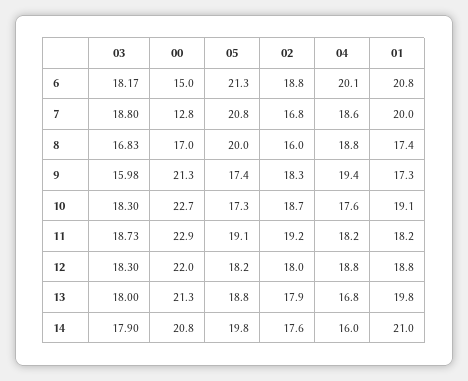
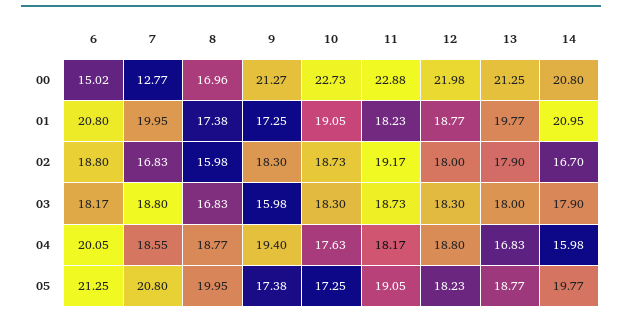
02, 14: 17.6 -> 16.7

